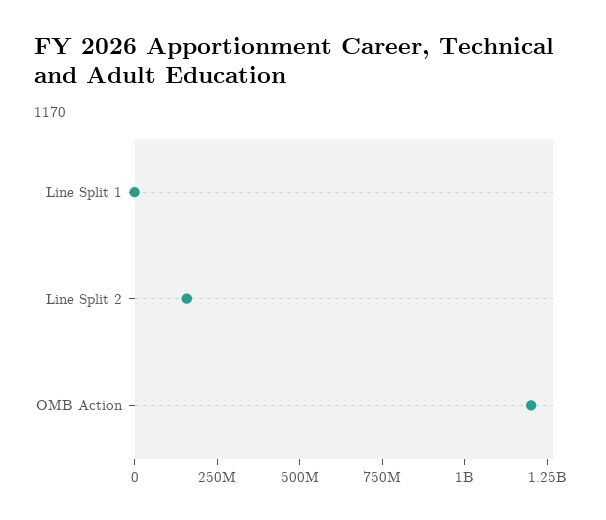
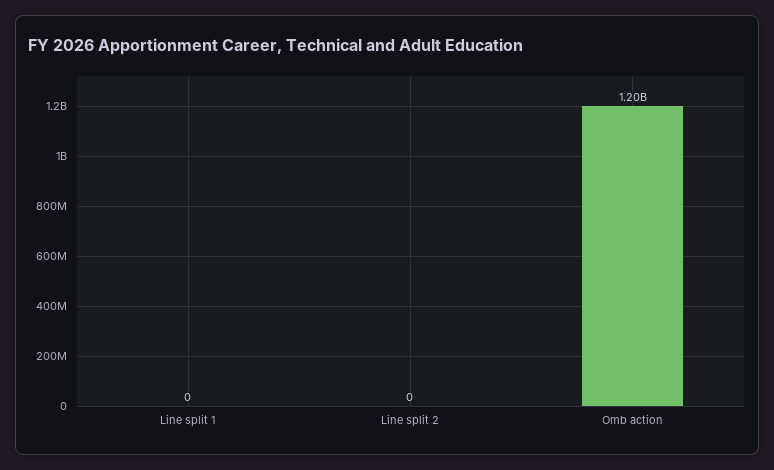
Line Split 2: 150000000 -> 0

